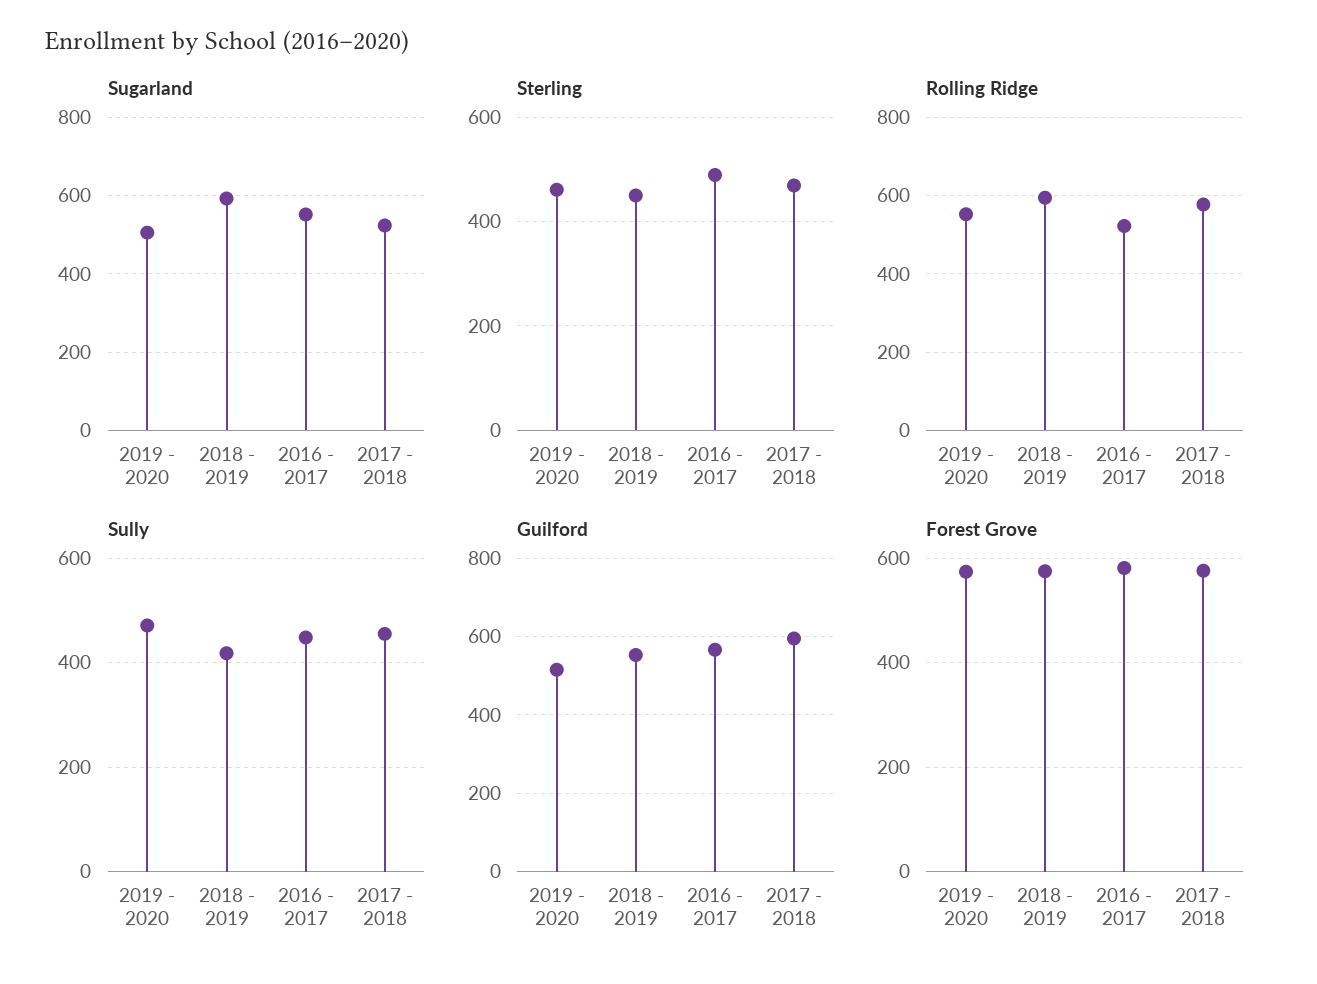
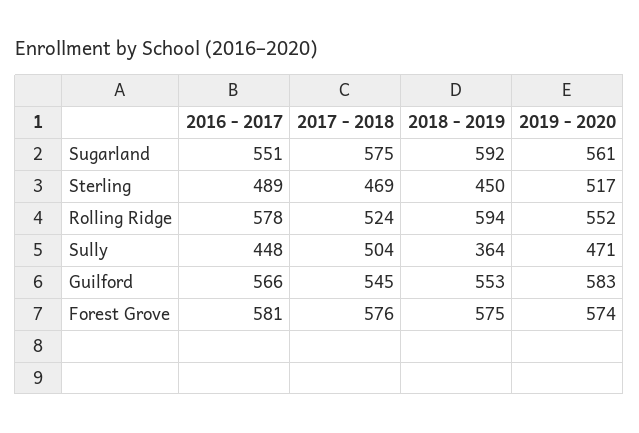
Sugarland, 2019 - 2020: 500 -> 561
Sugarland, 2017 - 2018: 520 -> 575
Sterling, 2019 - 2020: 460 -> 517
Rolling Ridge, 2016 - 2017: 520 -> 578
Rolling Ridge, 2017 - 2018: 580 -> 524
Sully, 2018 - 2019: 420 -> 364
Sully, 2017 - 2018: 460 -> 504
Guilford, 2019 - 2020: 520 -> 583
Guilford, 2017 - 2018: 600 -> 545

